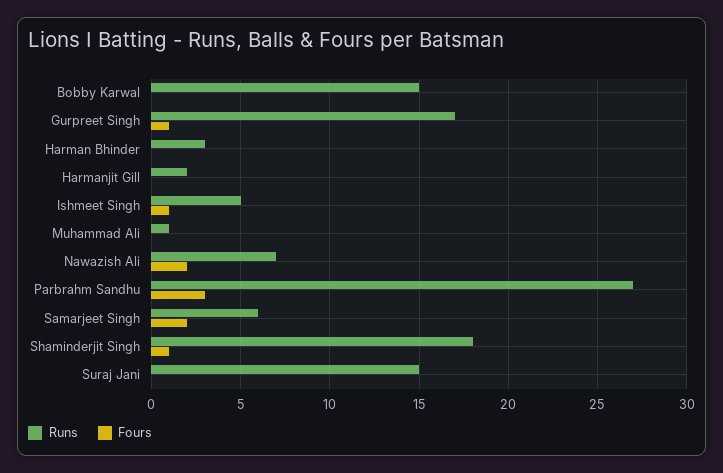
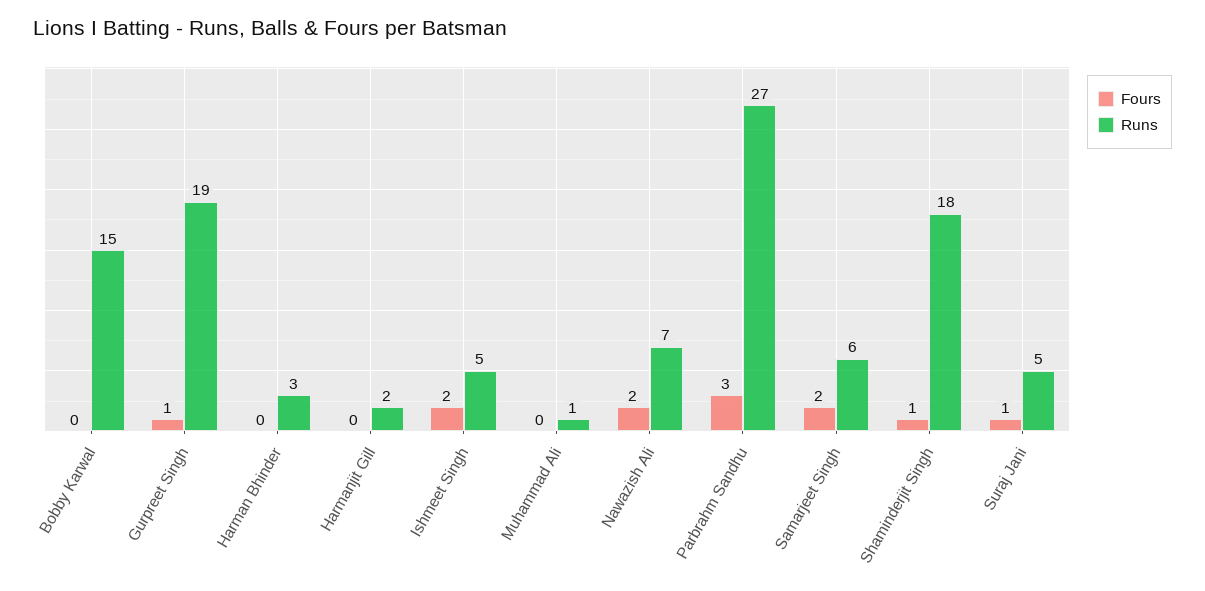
Runs, Gurpreet Singh: 17 -> 19
Fours, Ishmeet Singh: 1 -> 2
Runs, Suraj Jani: 15 -> 5
Fours, Suraj Jani: 0 -> 1

